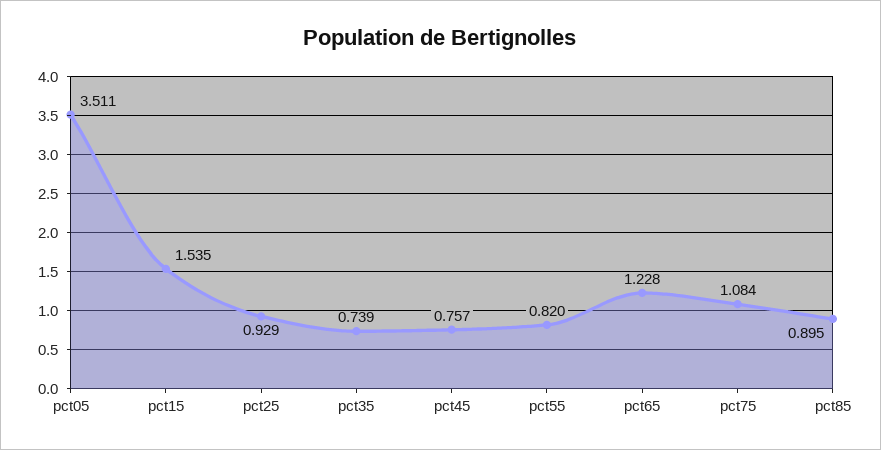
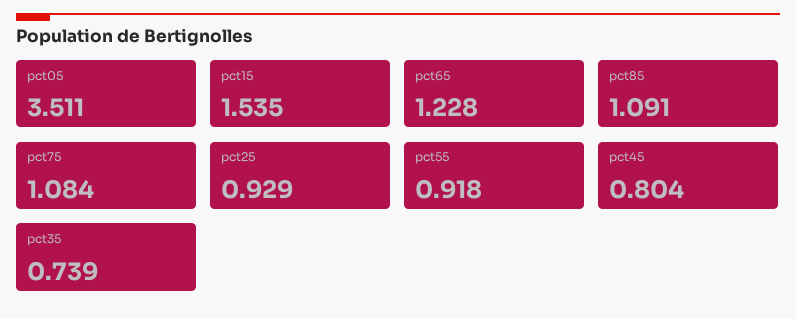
pct45: 0.757 -> 0.804
pct55: 0.82 -> 0.918
pct85: 0.895 -> 1.091

